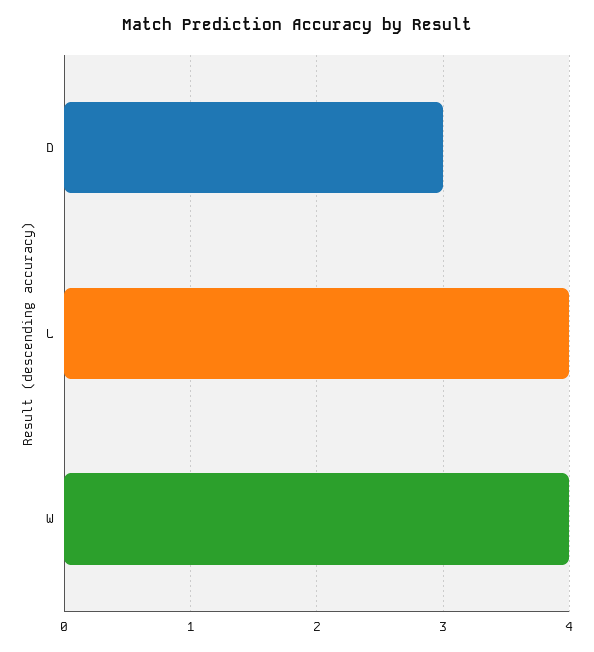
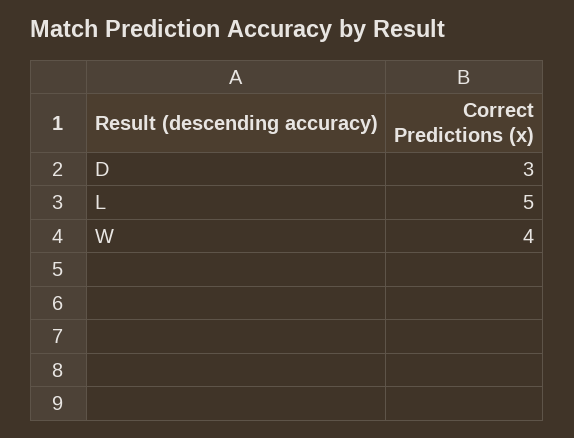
L: 4 -> 5

